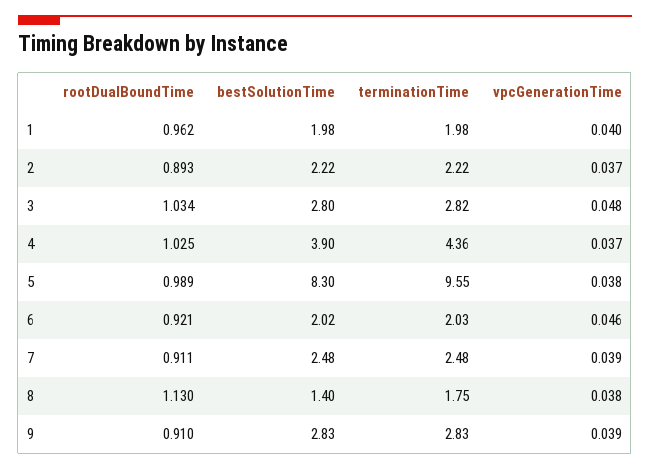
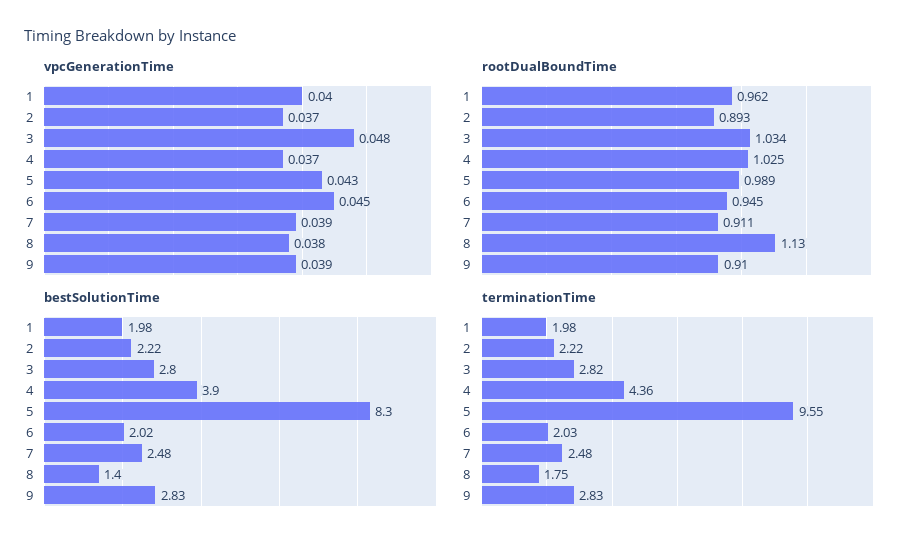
vpcGenerationTime, 5: 0.038 -> 0.043
rootDualBoundTime, 6: 0.921 -> 0.945
vpcGenerationTime, 6: 0.046 -> 0.045

